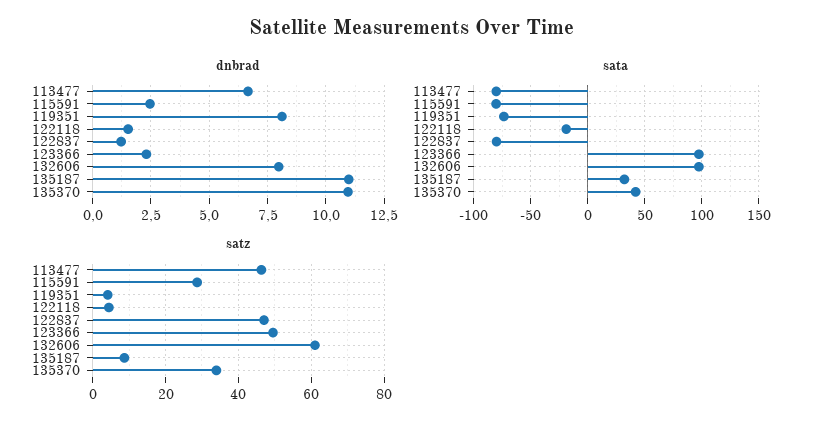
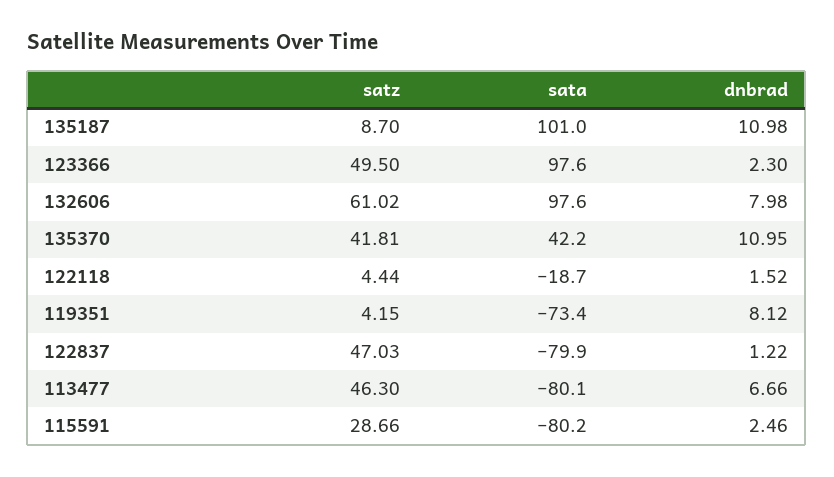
sata, 135187: 30 -> 101
satz, 135370: 34 -> 41.81

